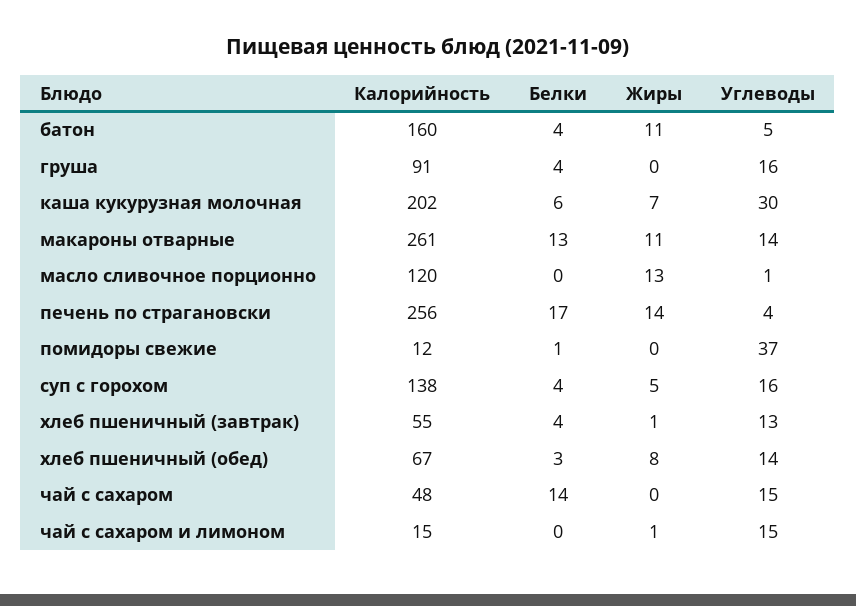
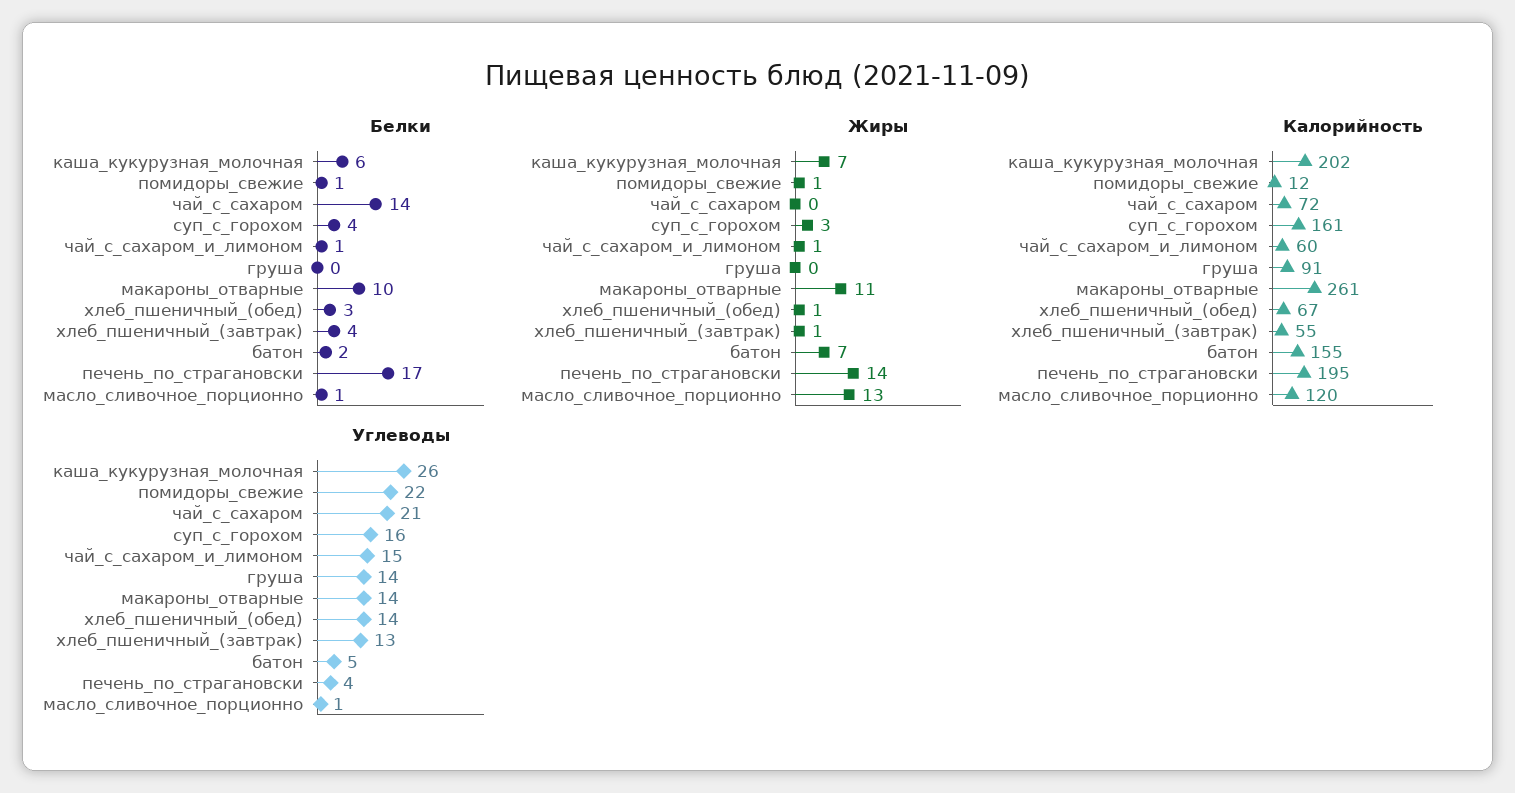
Калорийность, батон: 160 -> 155
Белки, батон: 4 -> 2
Жиры, батон: 11 -> 7
Белки, груша: 4 -> 0
Углеводы, груша: 16 -> 14
Углеводы, каша кукурузная молочная: 30 -> 26
Белки, макароны отварные: 13 -> 10
Белки, масло сливочное порционно: 0 -> 1
Калорийность, печень по страгановски: 256 -> 195
Жиры, помидоры свежие: 0 -> 1
Углеводы, помидоры свежие: 37 -> 22
Калорийность, суп с горохом: 138 -> 161
Жиры, суп с горохом: 5 -> 3
Жиры, хлеб пшеничный (обед): 8 -> 1
Калорийность, чай с сахаром: 48 -> 72
Углеводы, чай с сахаром: 15 -> 21
Калорийность, чай с сахаром и лимоном: 15 -> 60
Белки, чай с сахаром и лимоном: 0 -> 1

